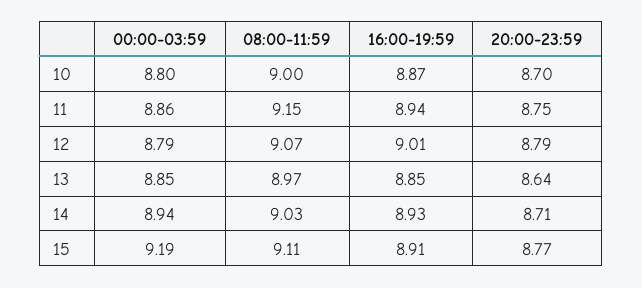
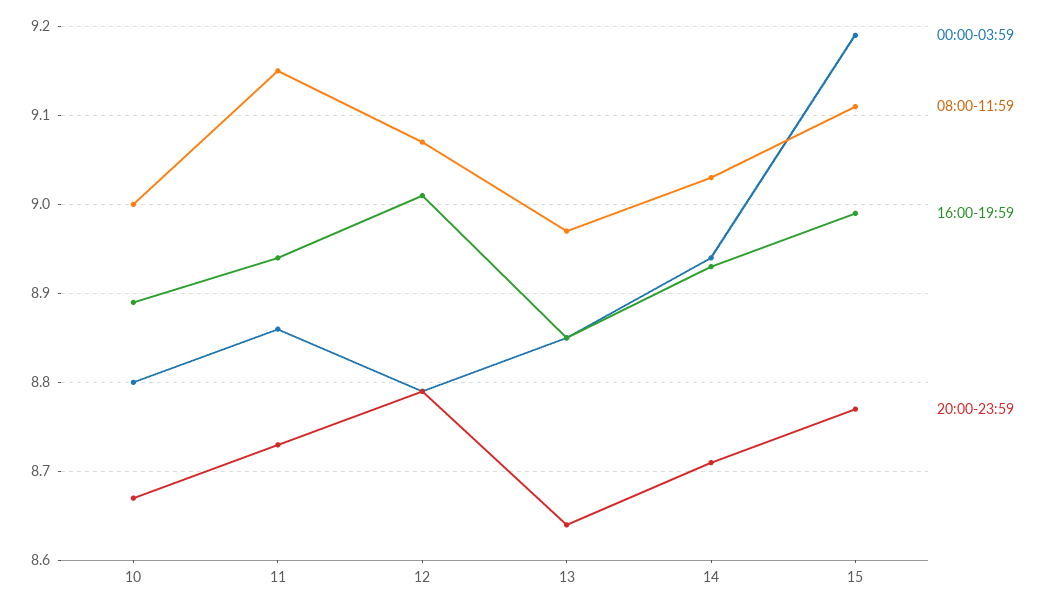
16:00-19:59, 10: 8.87 -> 8.89
20:00-23:59, 10: 8.7 -> 8.67
20:00-23:59, 11: 8.75 -> 8.73
16:00-19:59, 15: 8.91 -> 8.99

